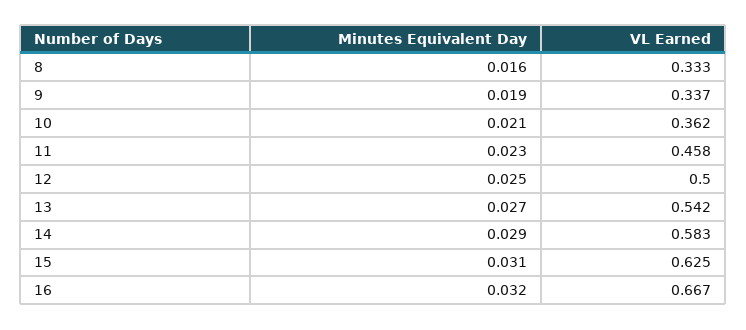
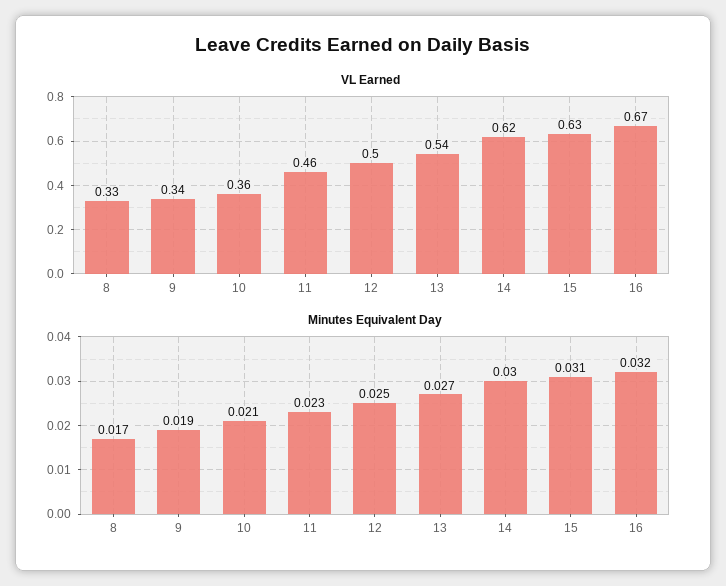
Minutes Equivalent Day, 8: 0.016 -> 0.017
Minutes Equivalent Day, 14: 0.029 -> 0.03
VL Earned, 14: 0.583 -> 0.62

